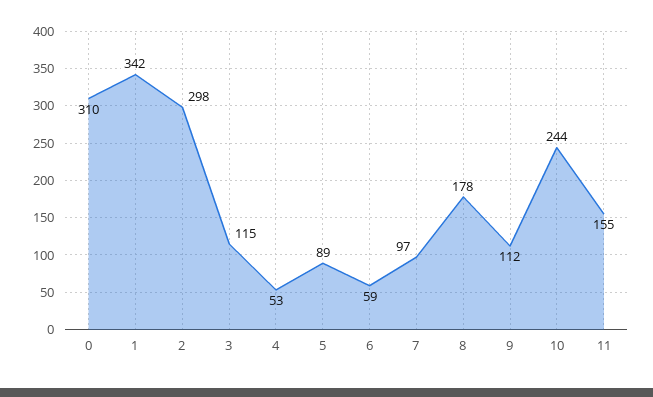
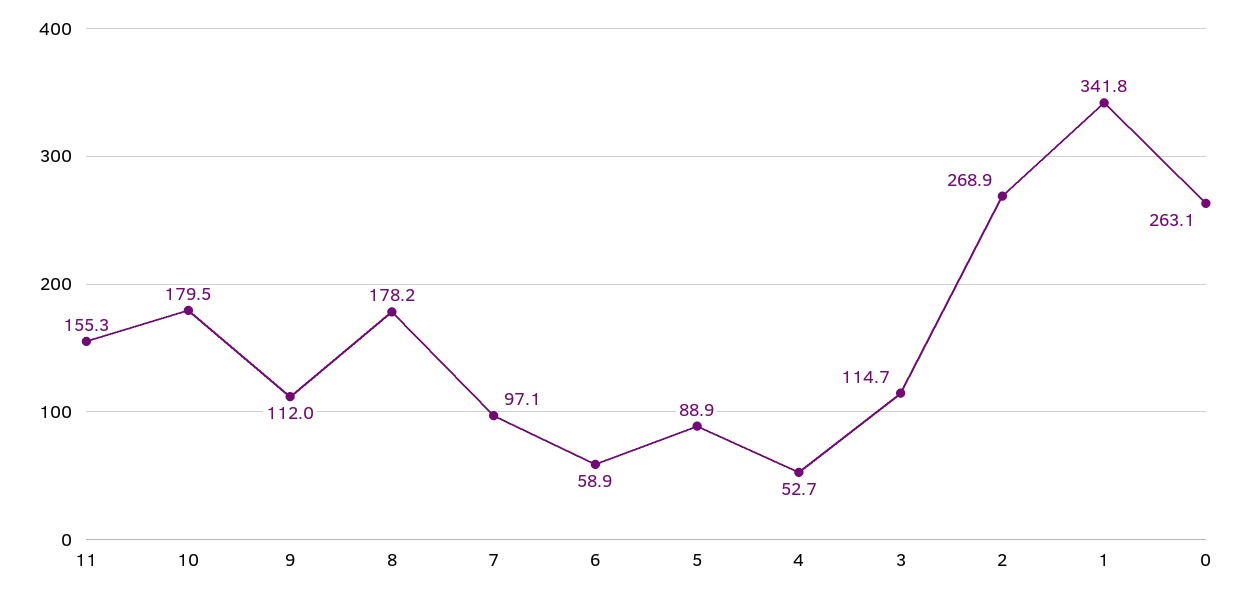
0: 310 -> 263.1
2: 298 -> 268.9
10: 244 -> 179.5

